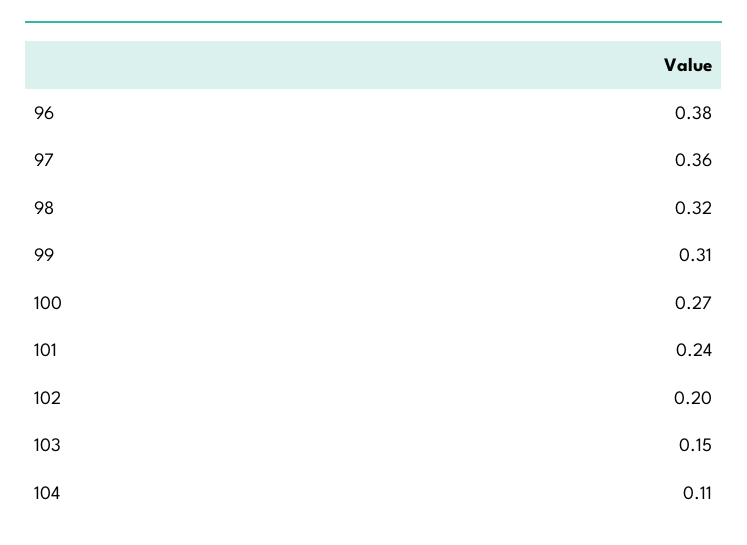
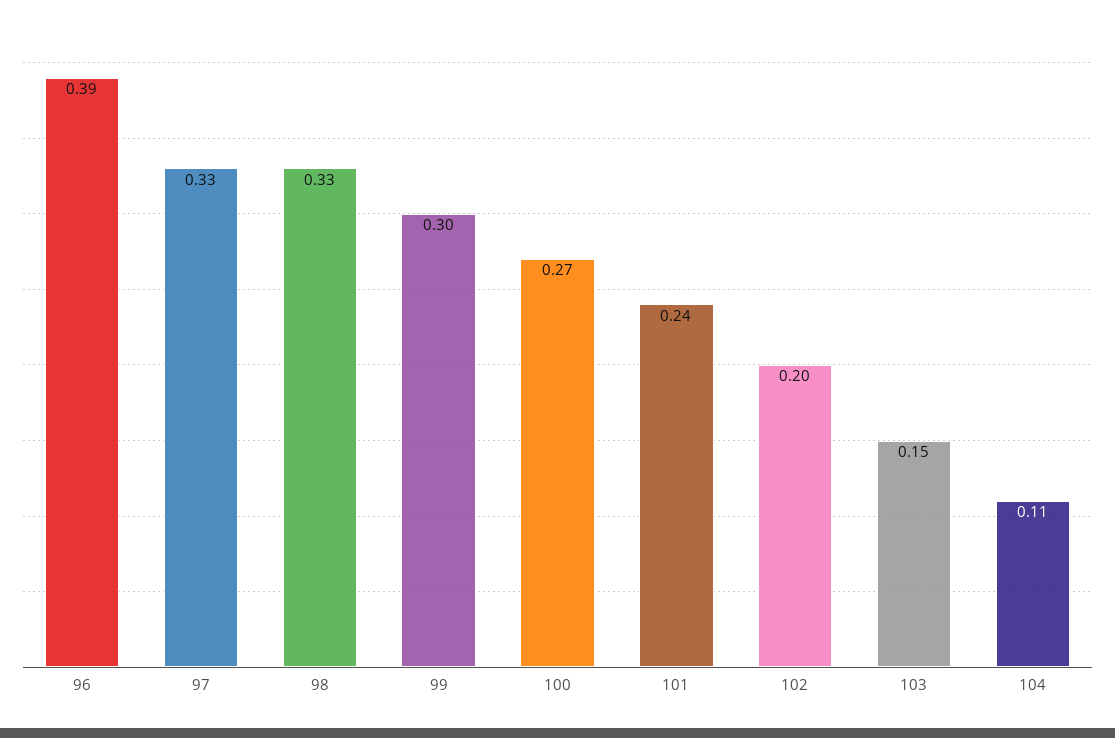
96: 0.38 -> 0.39
97: 0.36 -> 0.33
98: 0.32 -> 0.33
99: 0.31 -> 0.3

